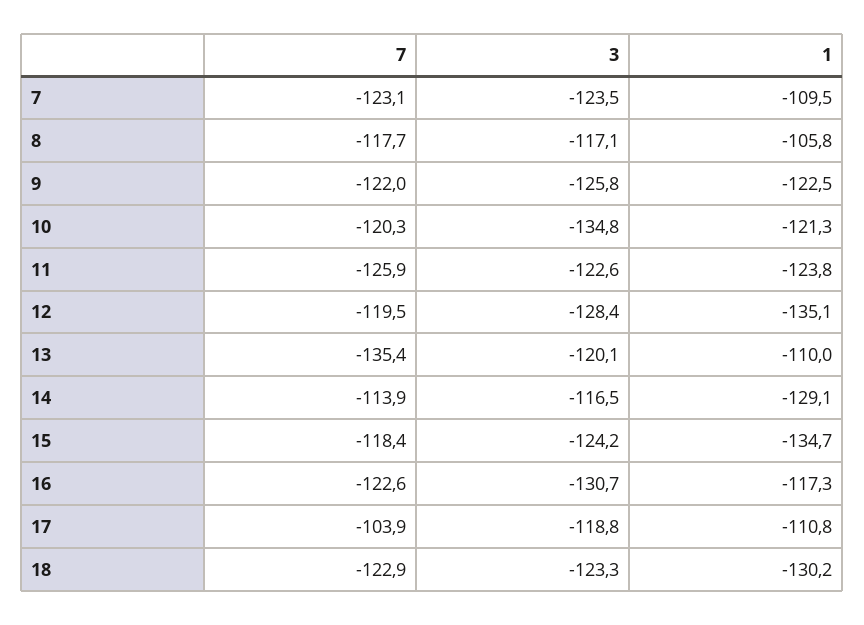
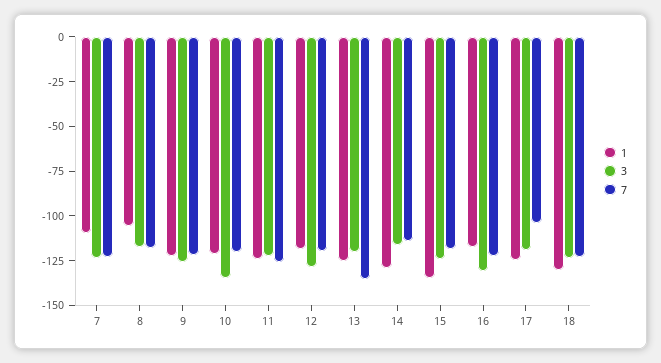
1, 12: -135.1 -> -120
1, 13: -110 -> -125
1, 17: -110.8 -> -125

